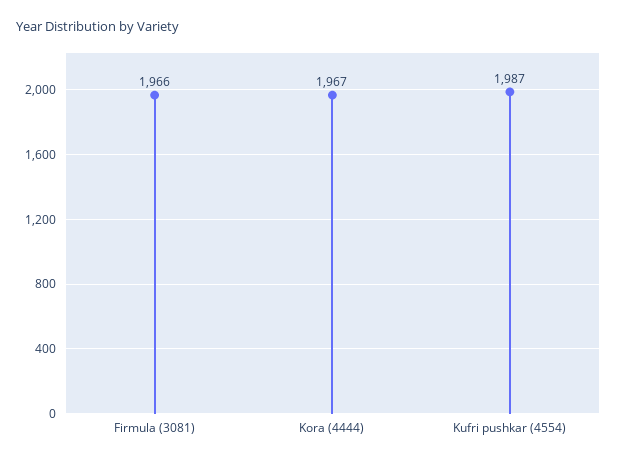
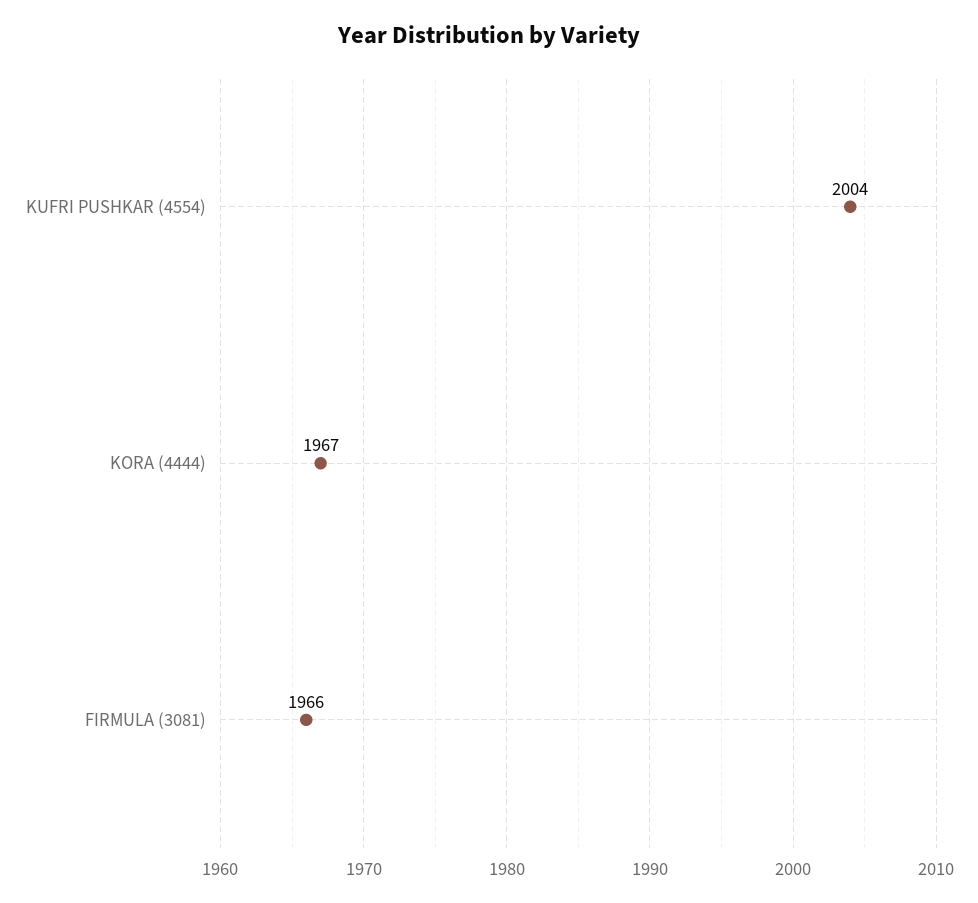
Kufri pushkar (4554): 1987 -> 2004

